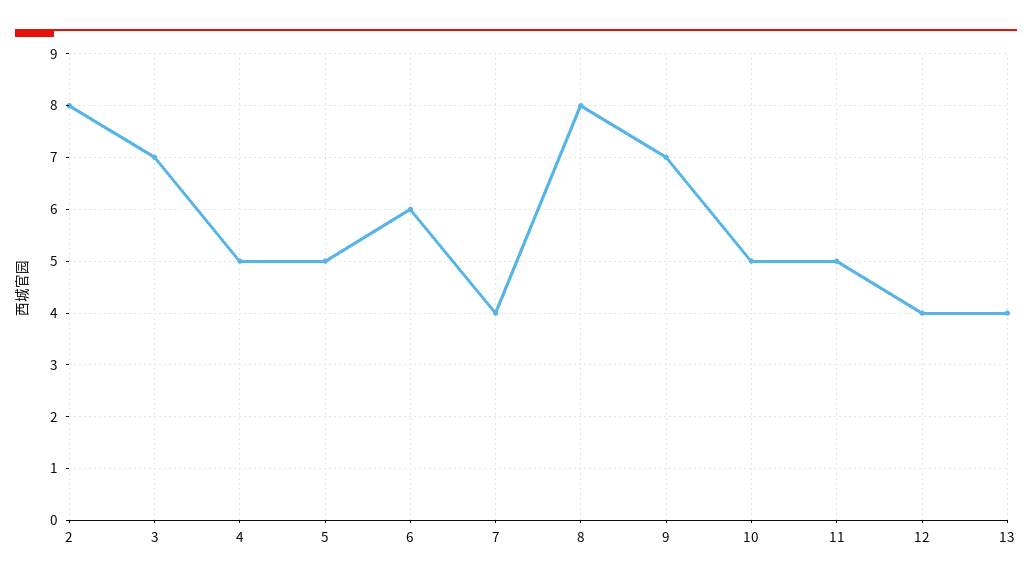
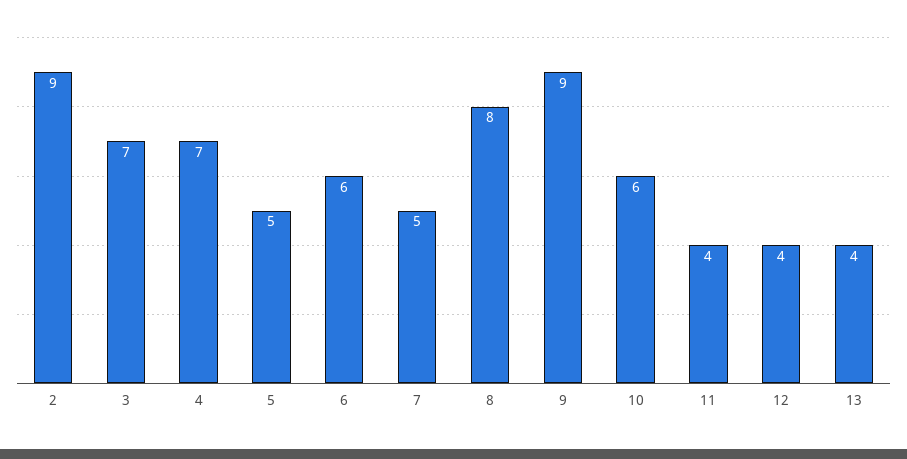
2: 8 -> 9
4: 5 -> 7
7: 4 -> 5
9: 7 -> 9
10: 5 -> 6
11: 5 -> 4

